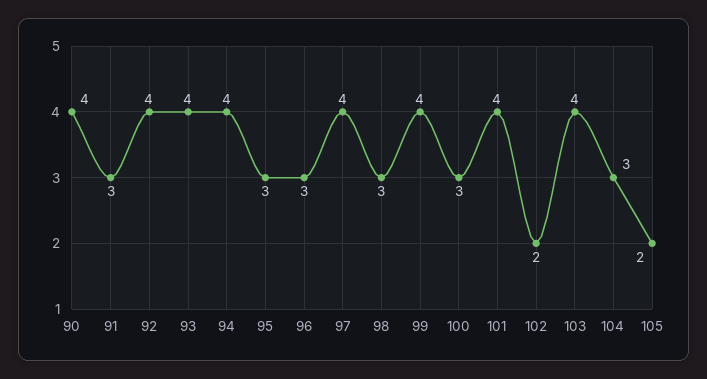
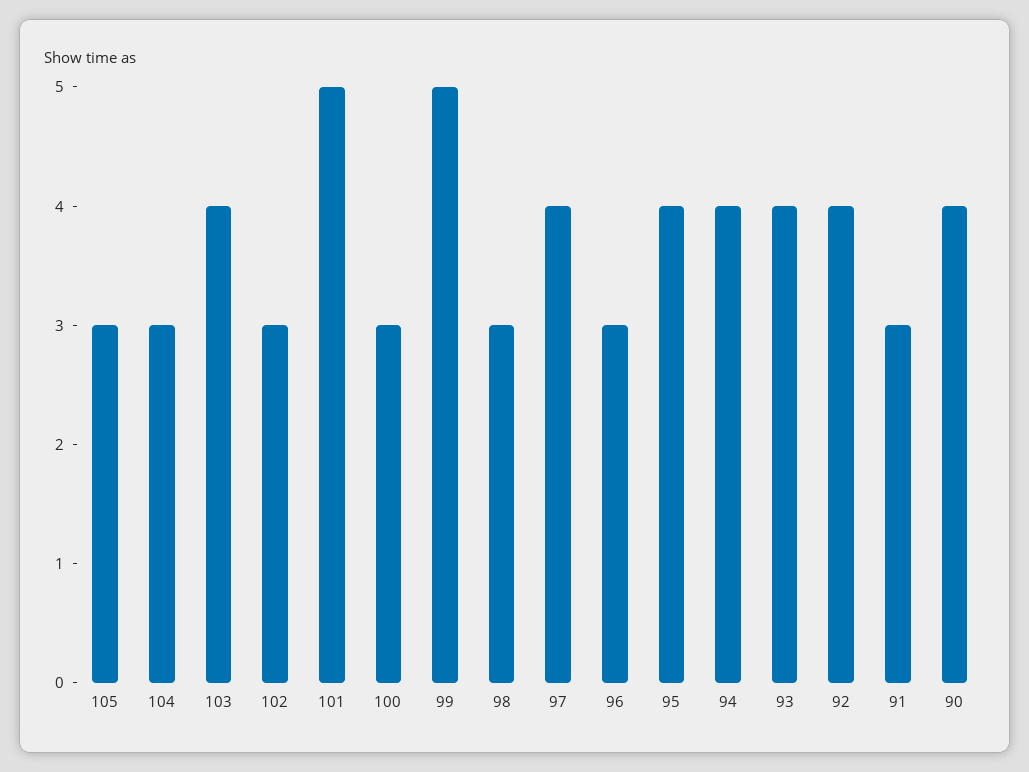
95: 3 -> 4
99: 4 -> 5
101: 4 -> 5
102: 2 -> 3
105: 2 -> 3

